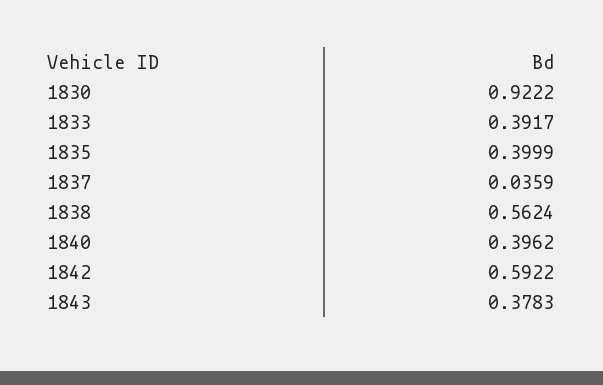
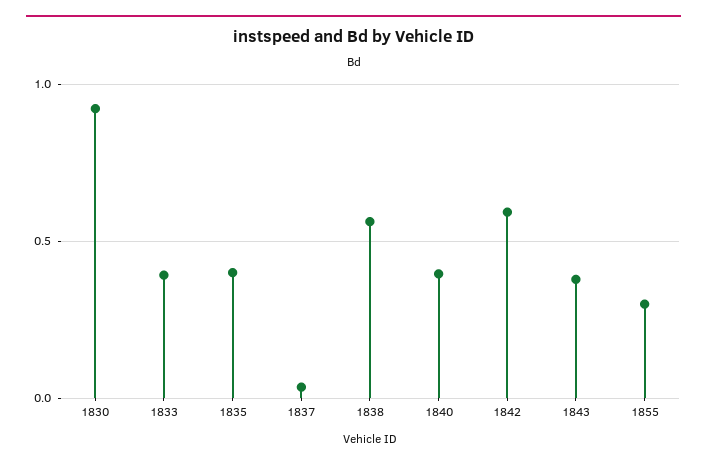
1855: none -> 0.3

